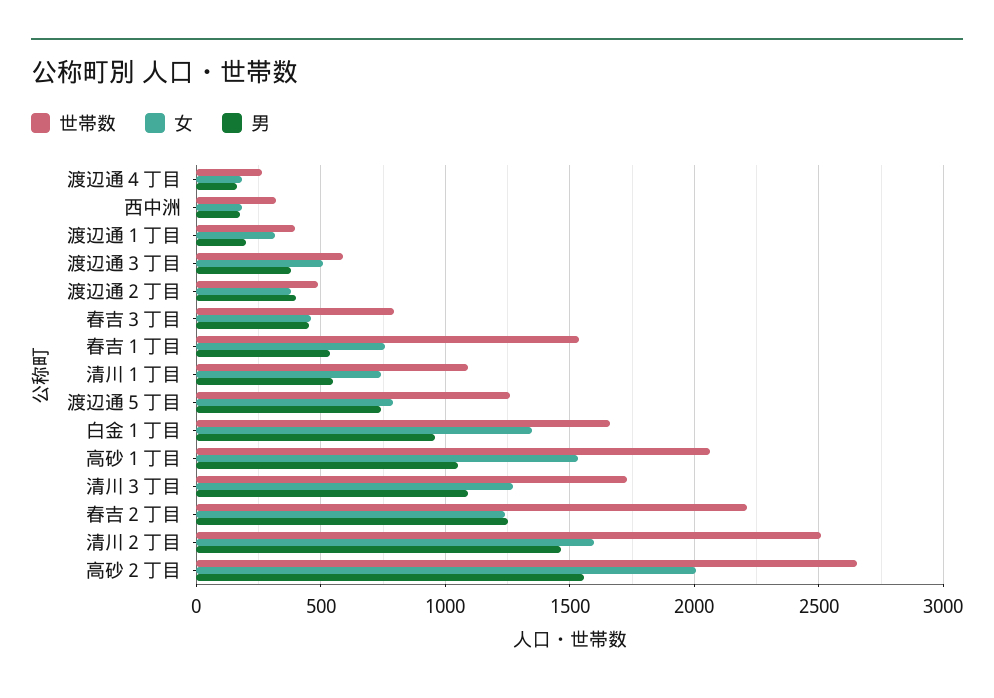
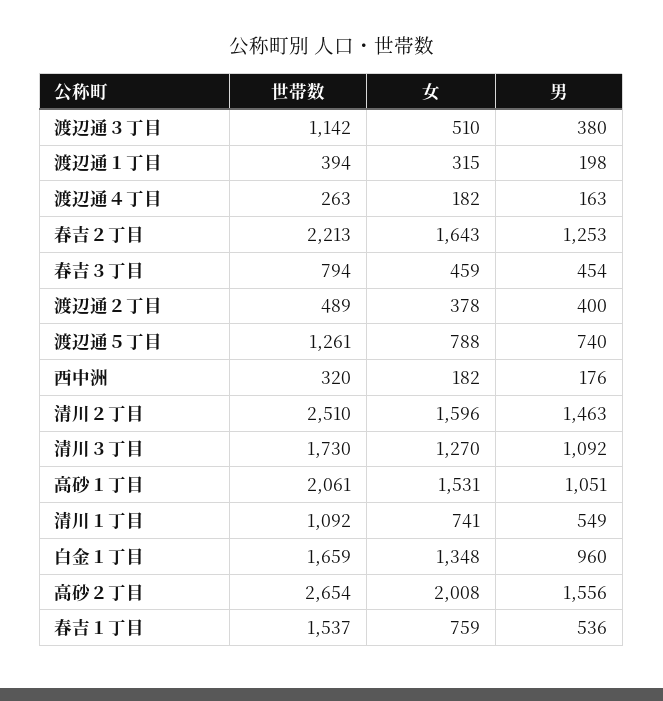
世帯数, 渡辺通３丁目: 600 -> 1142
女, 春吉２丁目: 1250 -> 1643

